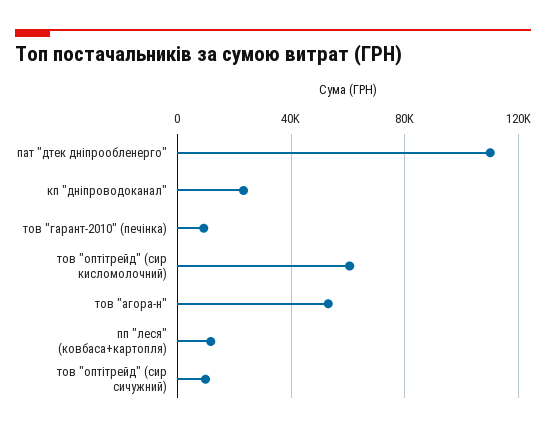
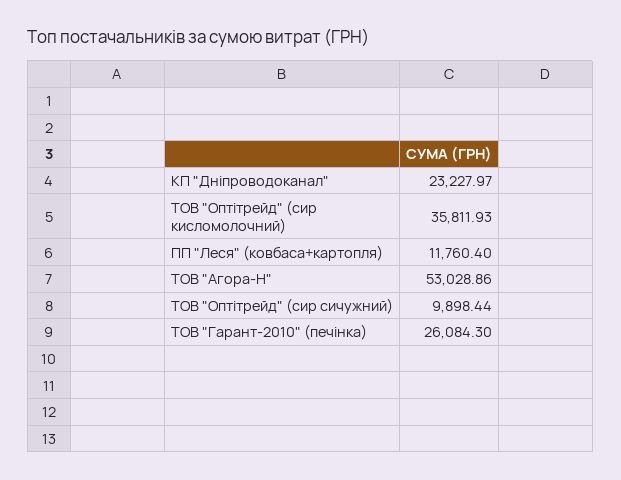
пат "дтек дніпрообленерго": 110000 -> none
тов "гарант-2010" (печінка): 10000 -> 26084.3
тов "оптітрейд" (сир кисломолочний): 60000 -> 35811.93

